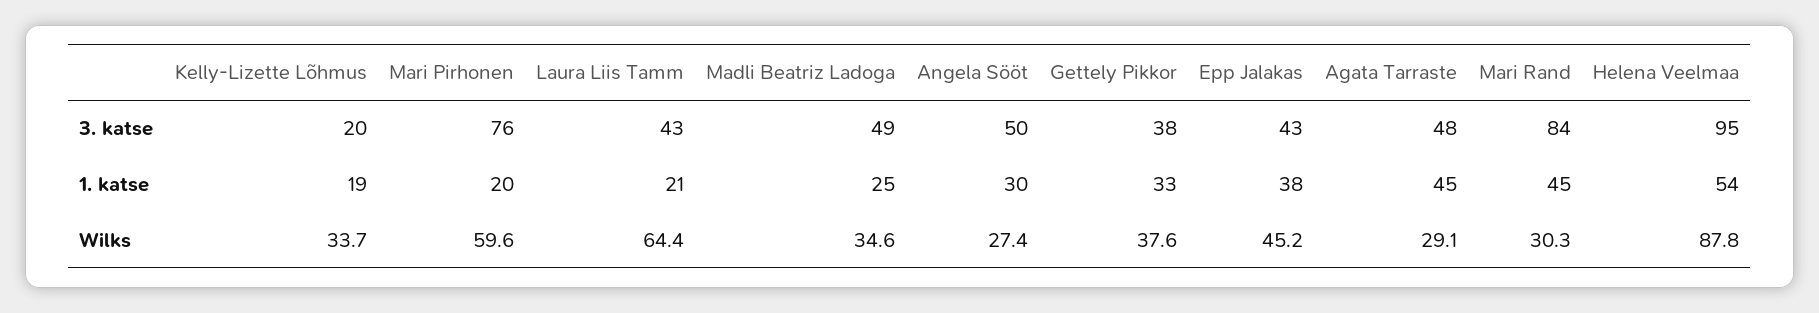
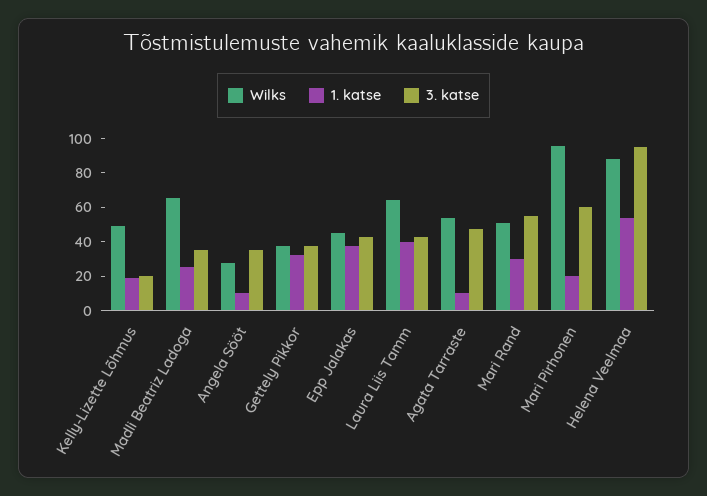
3. katse, Mari Pirhonen: 76 -> 60
3. katse, Madli Beatriz Ladoga: 49 -> 35
3. katse, Angela Sööt: 50 -> 35
3. katse, Mari Rand: 84 -> 55
1. katse, Laura Liis Tamm: 21 -> 40
1. katse, Angela Sööt: 30 -> 10
1. katse, Agata Tarraste: 45 -> 10
1. katse, Mari Rand: 45 -> 30
Wilks, Kelly-Lizette Lõhmus: 33.7 -> 50
Wilks, Mari Pirhonen: 59.6 -> 95
Wilks, Madli Beatriz Ladoga: 34.6 -> 65
Wilks, Agata Tarraste: 29.1 -> 55
Wilks, Mari Rand: 30.3 -> 50

